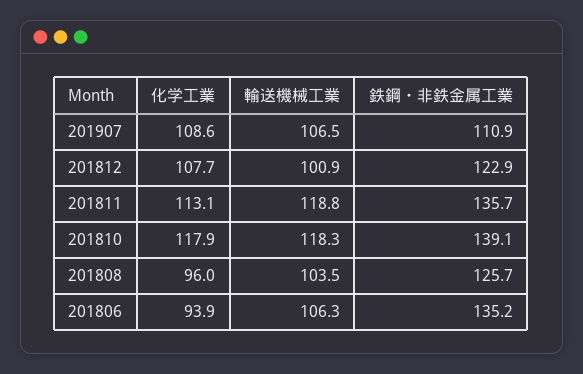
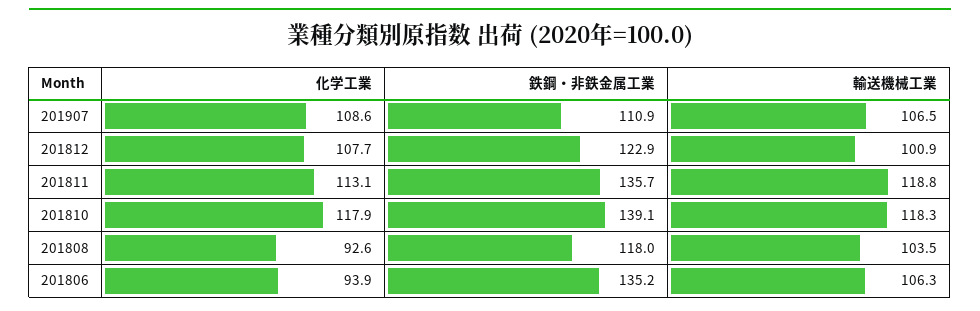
化学工業, 201808: 96 -> 92.6
鉄鋼・非鉄金属工業, 201808: 125.7 -> 118

